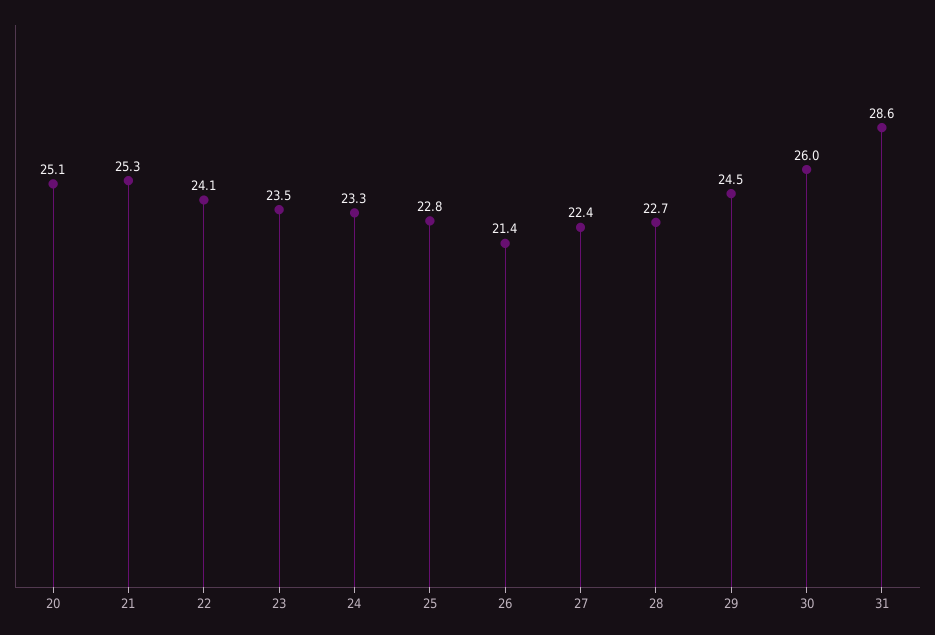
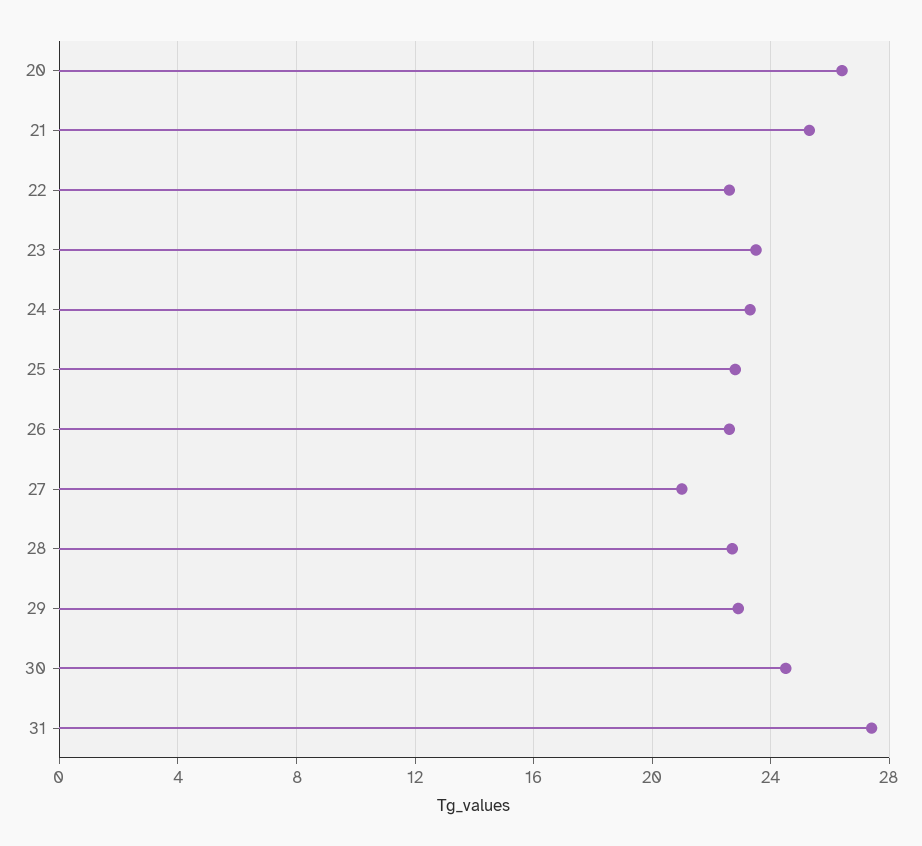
20: 25.1 -> 26.5
22: 24.1 -> 22.5
26: 21.4 -> 22.5
27: 22.4 -> 21
29: 24.5 -> 23
30: 26 -> 24.5
31: 28.6 -> 27.5

